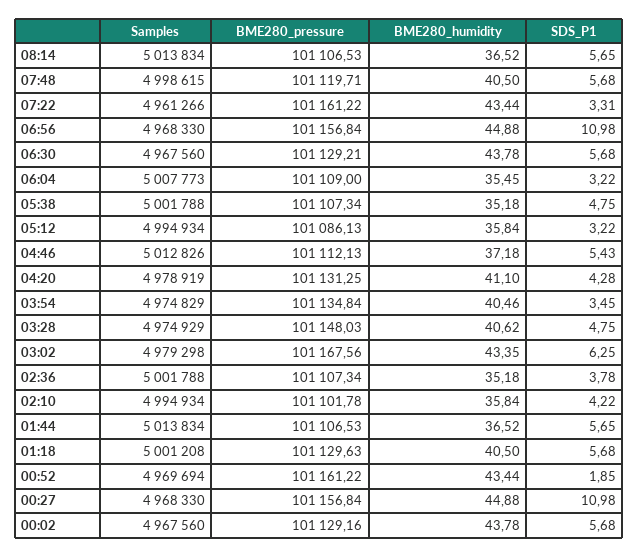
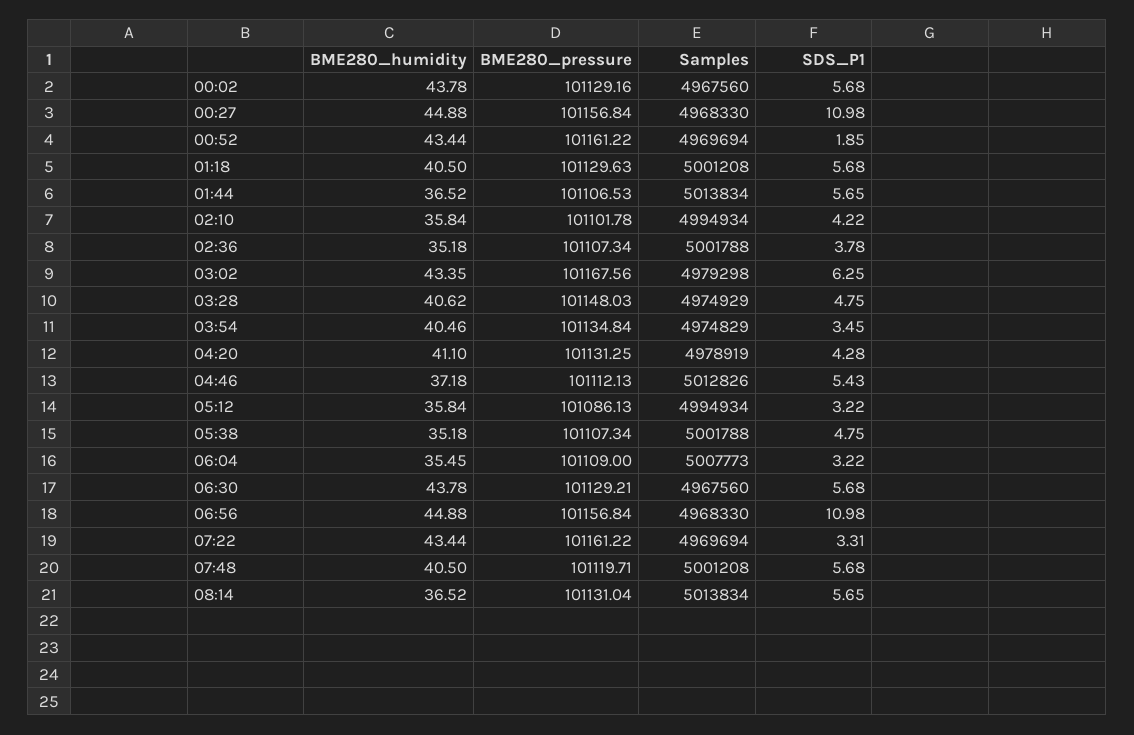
BME280_pressure, 08:14: 101106.53 -> 101131.04
Samples, 07:48: 4998615 -> 5001208
Samples, 07:22: 4961266 -> 4969694

